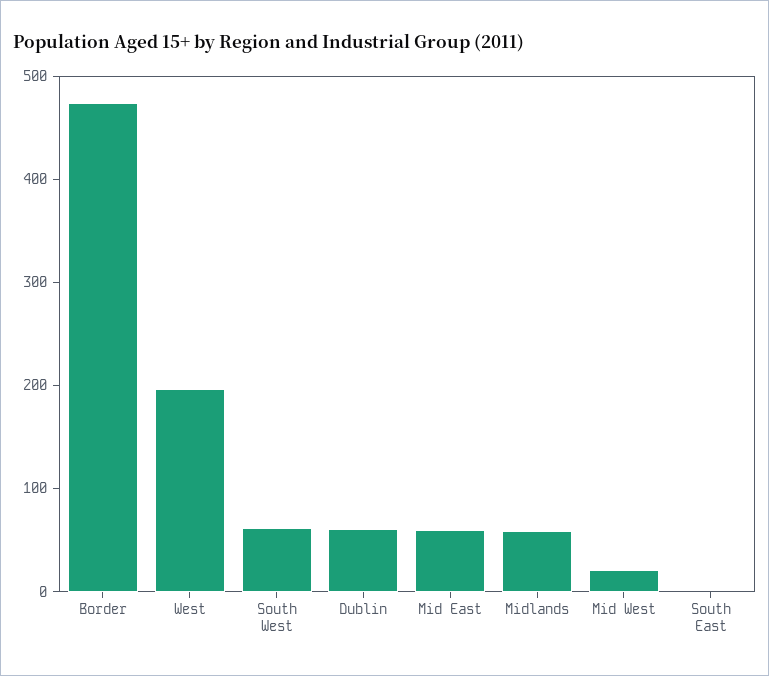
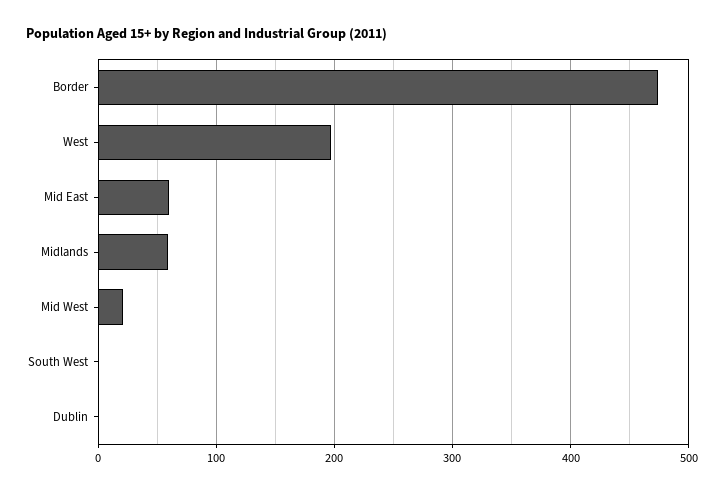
South West: 60 -> 0
Dublin: 60 -> 0
South East: 0 -> none

